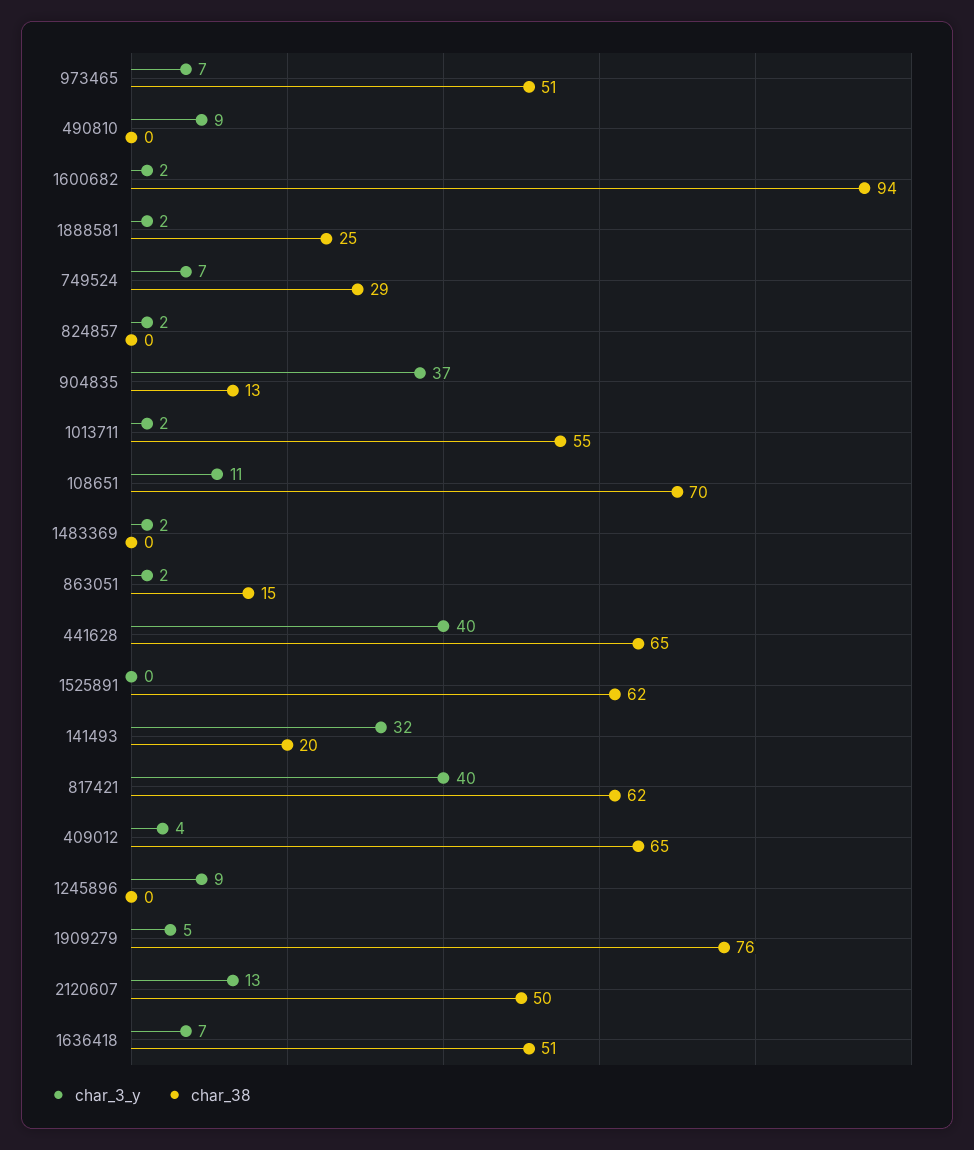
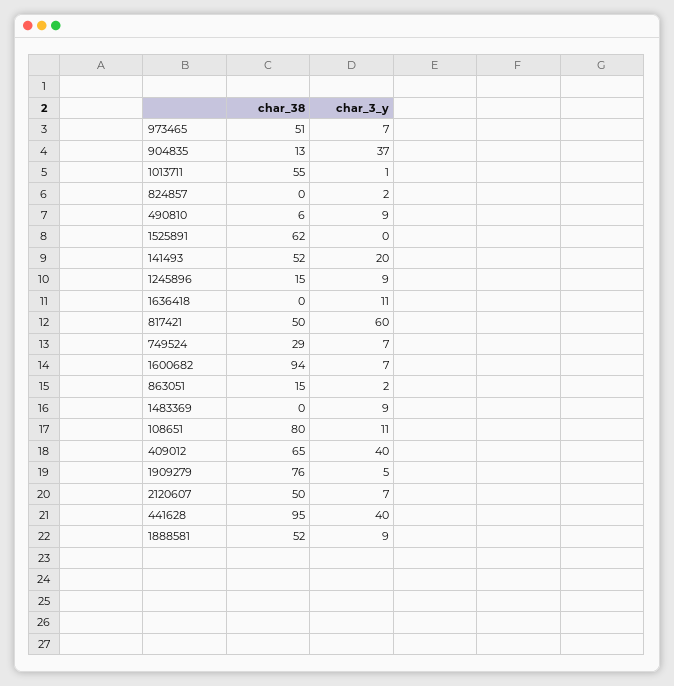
char_38, 490810: 0 -> 6
char_3_y, 1600682: 2 -> 7
char_3_y, 1888581: 2 -> 9
char_38, 1888581: 25 -> 52
char_3_y, 1013711: 2 -> 1
char_38, 108651: 70 -> 80
char_3_y, 1483369: 2 -> 9
char_38, 441628: 65 -> 95
char_3_y, 141493: 32 -> 20
char_38, 141493: 20 -> 52
char_3_y, 817421: 40 -> 60
char_38, 817421: 62 -> 50
char_3_y, 409012: 4 -> 40
char_38, 1245896: 0 -> 15
char_3_y, 2120607: 13 -> 7
char_3_y, 1636418: 7 -> 11
char_38, 1636418: 51 -> 0

